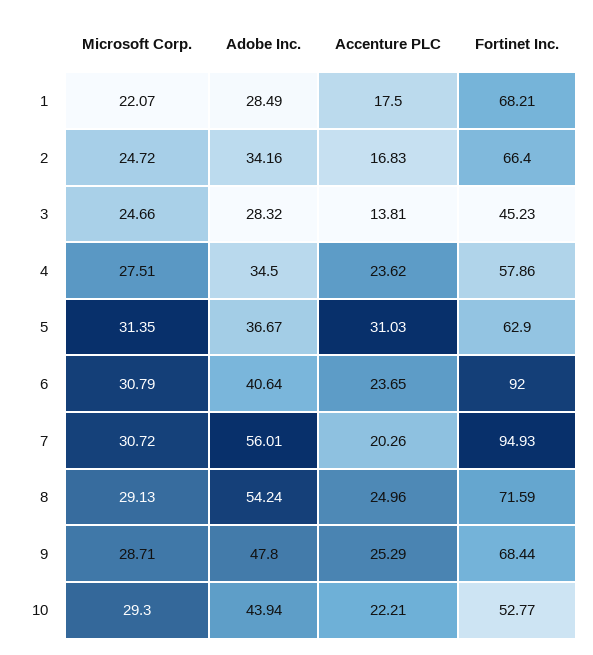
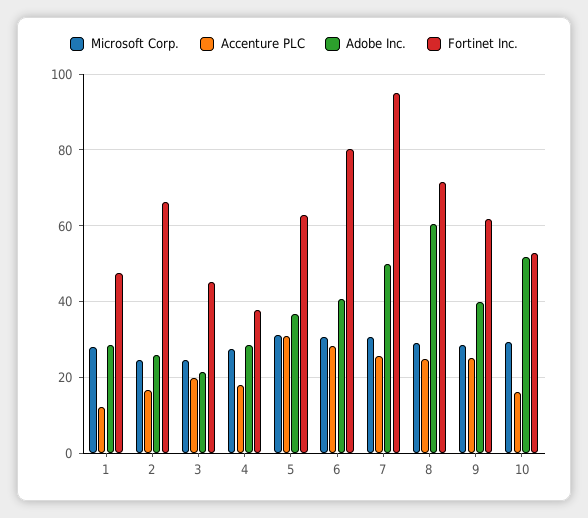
Microsoft Corp., 1: 22.07 -> 28
Accenture PLC, 1: 17.5 -> 12
Fortinet Inc., 1: 68.21 -> 48
Adobe Inc., 2: 34.16 -> 26
Adobe Inc., 3: 28.32 -> 22
Accenture PLC, 3: 13.81 -> 20
Adobe Inc., 4: 34.5 -> 28
Accenture PLC, 4: 23.62 -> 18
Fortinet Inc., 4: 57.86 -> 38
Accenture PLC, 6: 23.65 -> 28
Fortinet Inc., 6: 92 -> 80
Adobe Inc., 7: 56.01 -> 50
Accenture PLC, 7: 20.26 -> 26
Adobe Inc., 8: 54.24 -> 60
Adobe Inc., 9: 47.8 -> 40
Fortinet Inc., 9: 68.44 -> 62
Adobe Inc., 10: 43.94 -> 52
Accenture PLC, 10: 22.21 -> 16

